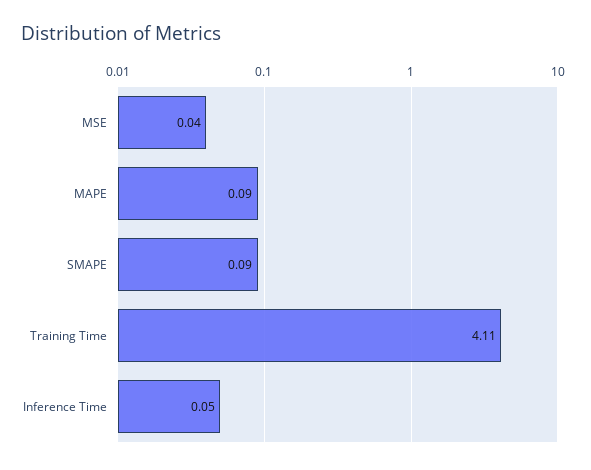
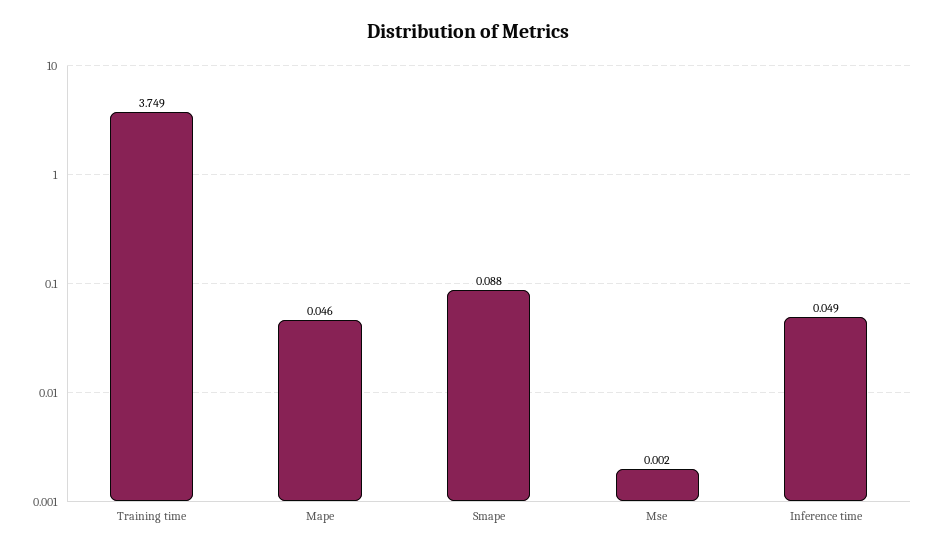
MSE: 0.04 -> 0.002
MAPE: 0.09 -> 0.046
Training Time: 4.11 -> 3.749

